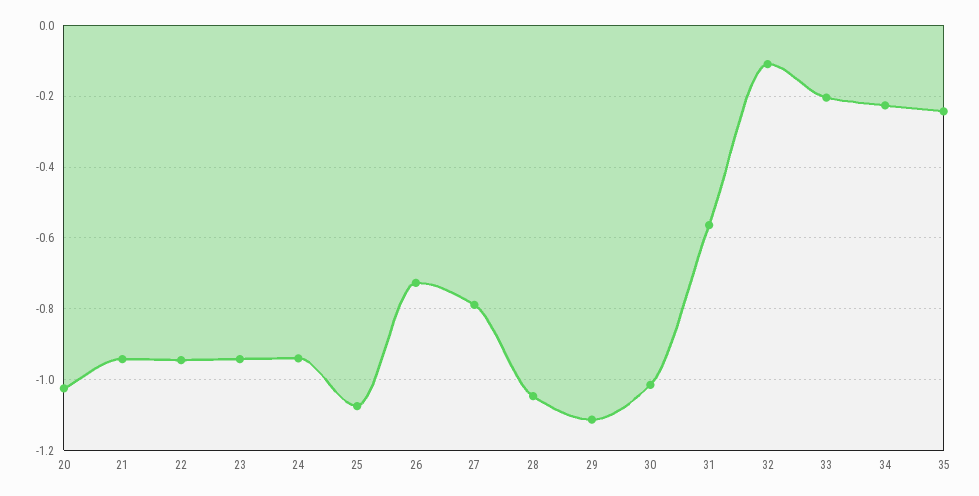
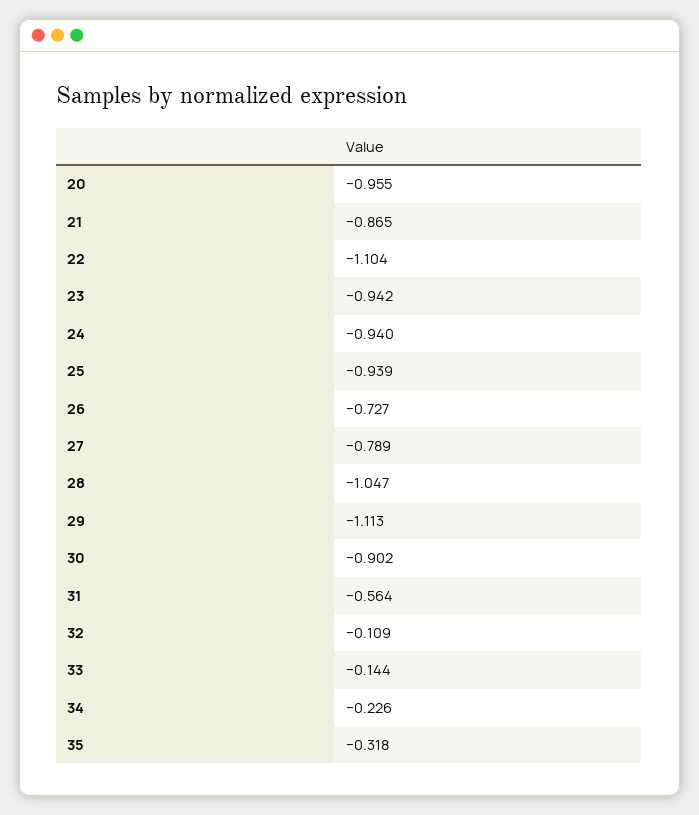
20: -1.02 -> -0.955
21: -0.94 -> -0.865
22: -0.94 -> -1.104
25: -1.08 -> -0.939
30: -1.02 -> -0.902
33: -0.2 -> -0.144
35: -0.24 -> -0.318

